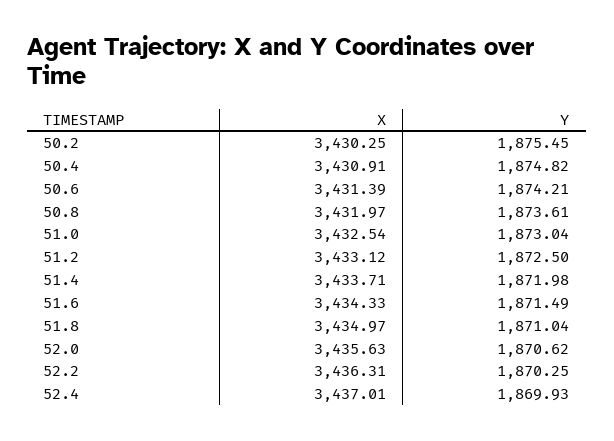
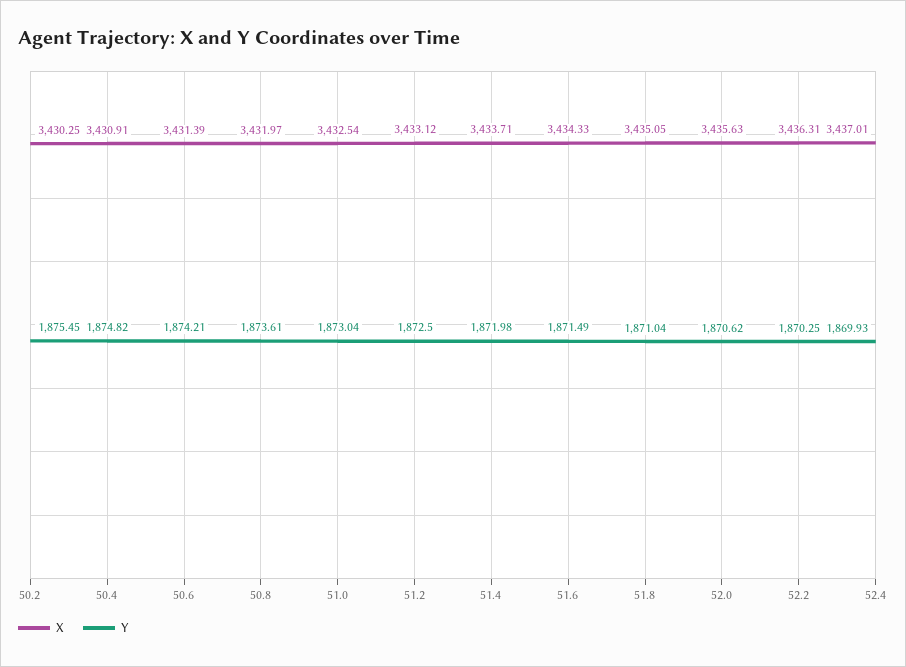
X, 51.8: 3434.97 -> 3435.05

